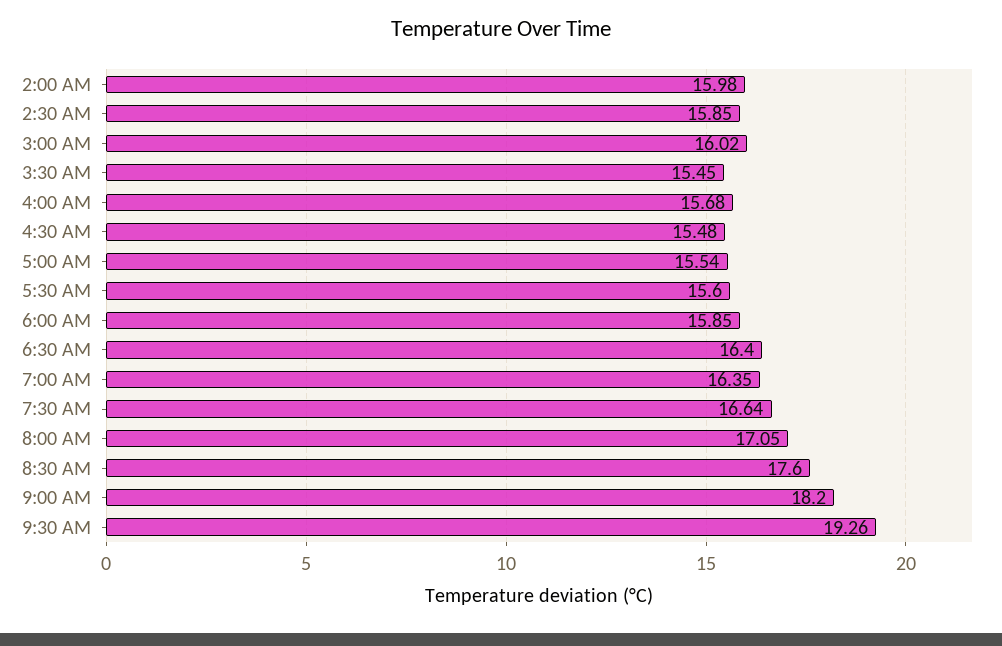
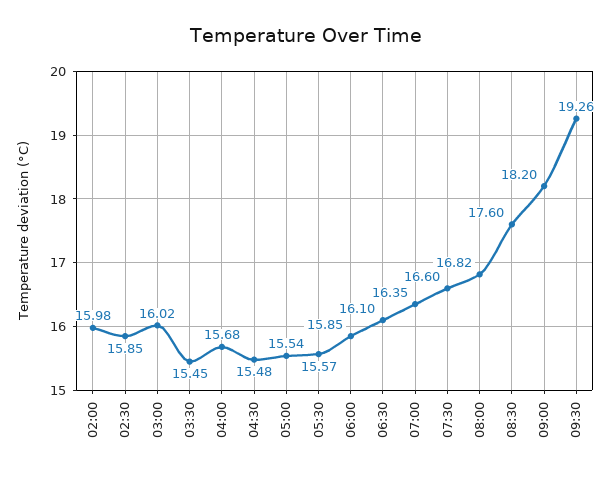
5:30 AM: 15.6 -> 15.57
6:30 AM: 16.4 -> 16.1
7:30 AM: 16.64 -> 16.6
8:00 AM: 17.05 -> 16.82

